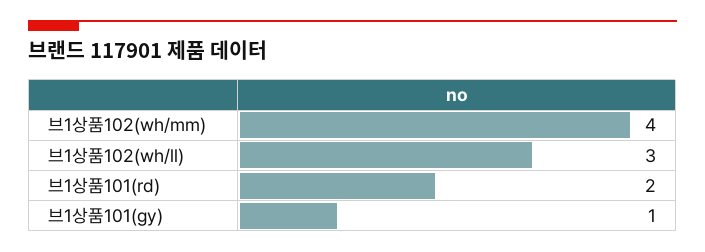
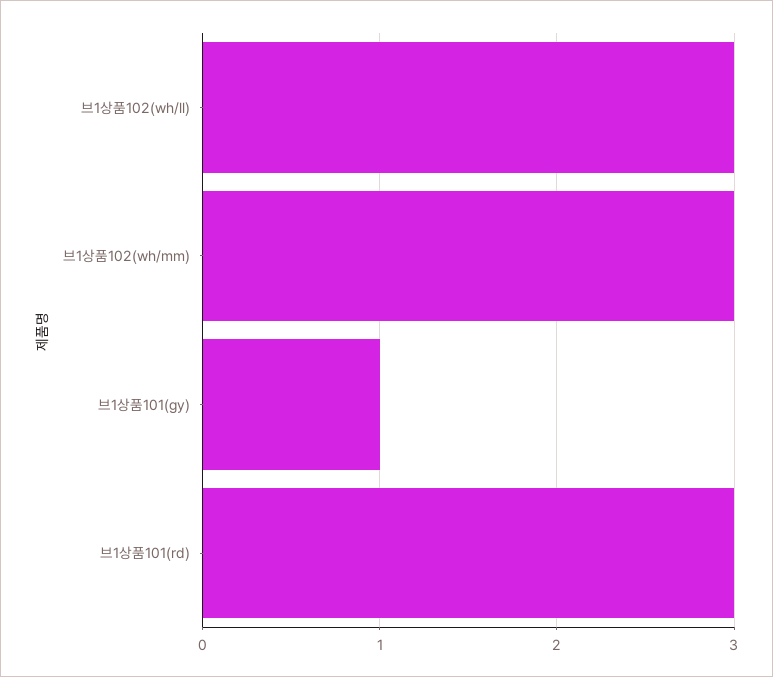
브1상품102(wh/mm): 4 -> 3
브1상품101(rd): 2 -> 3

